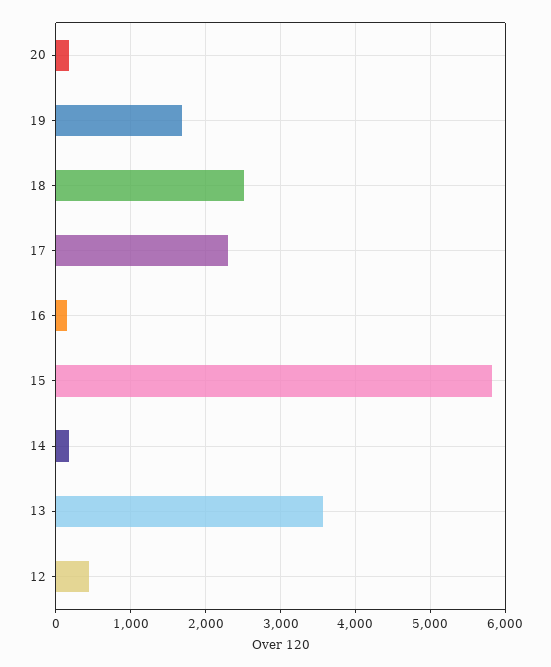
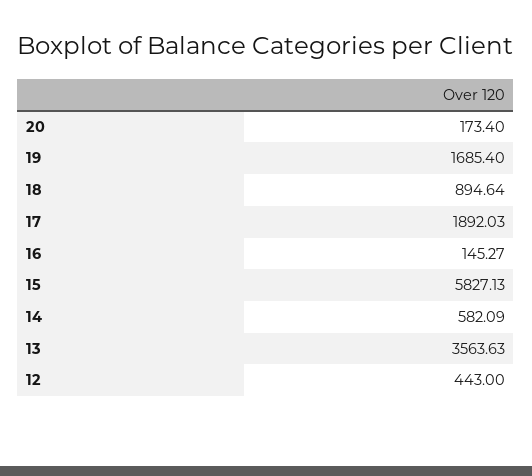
18: 2500 -> 894.64
17: 2300 -> 1892.03
14: 200 -> 582.09

